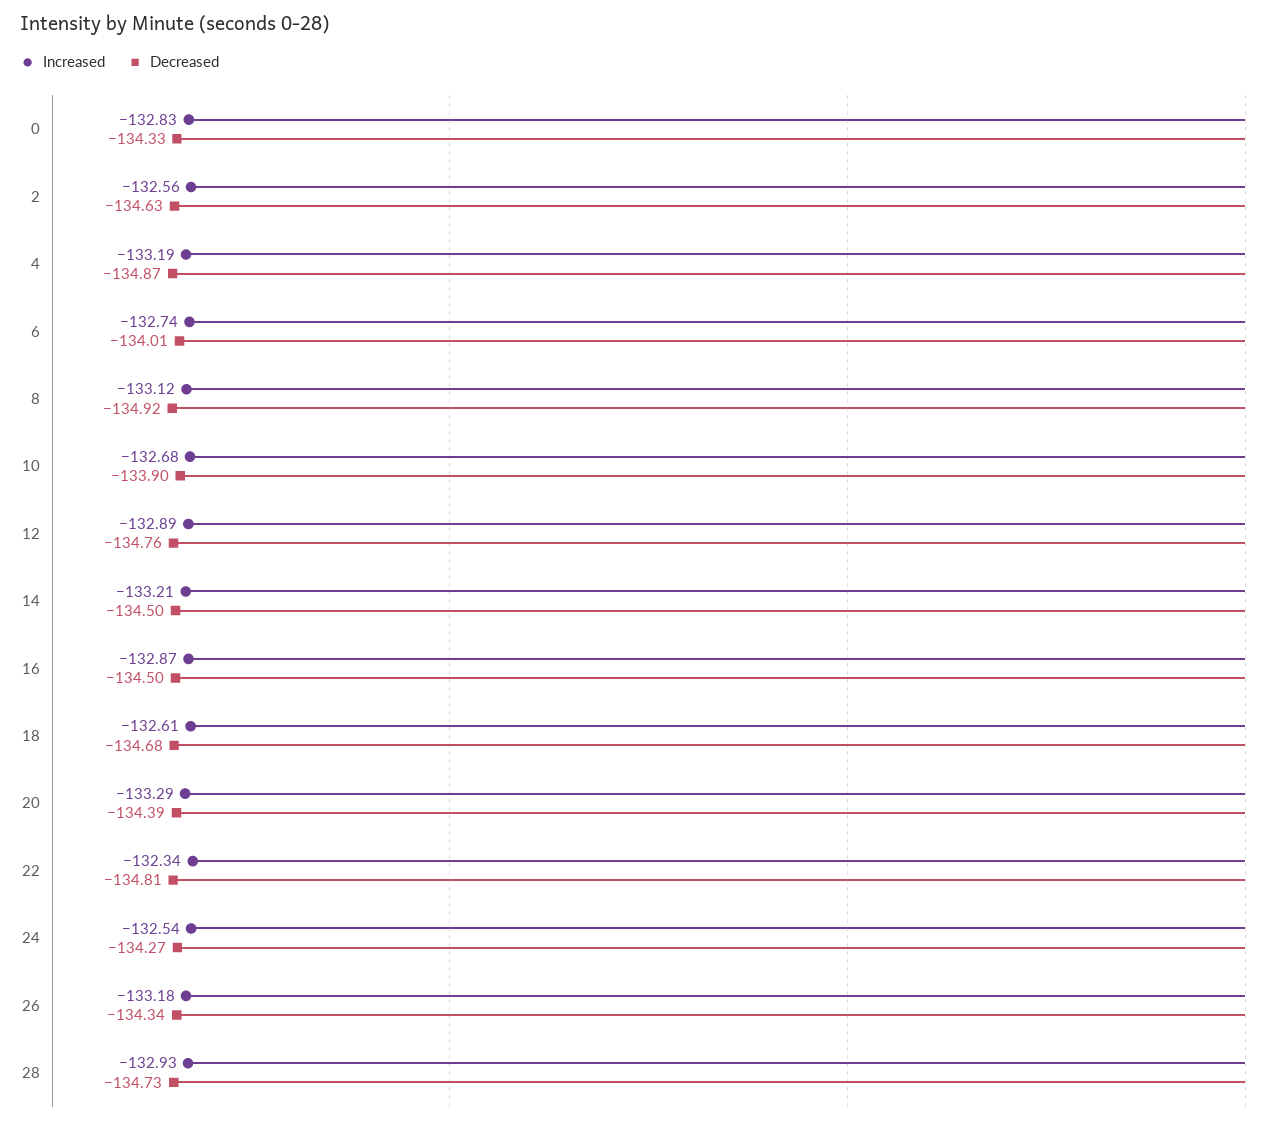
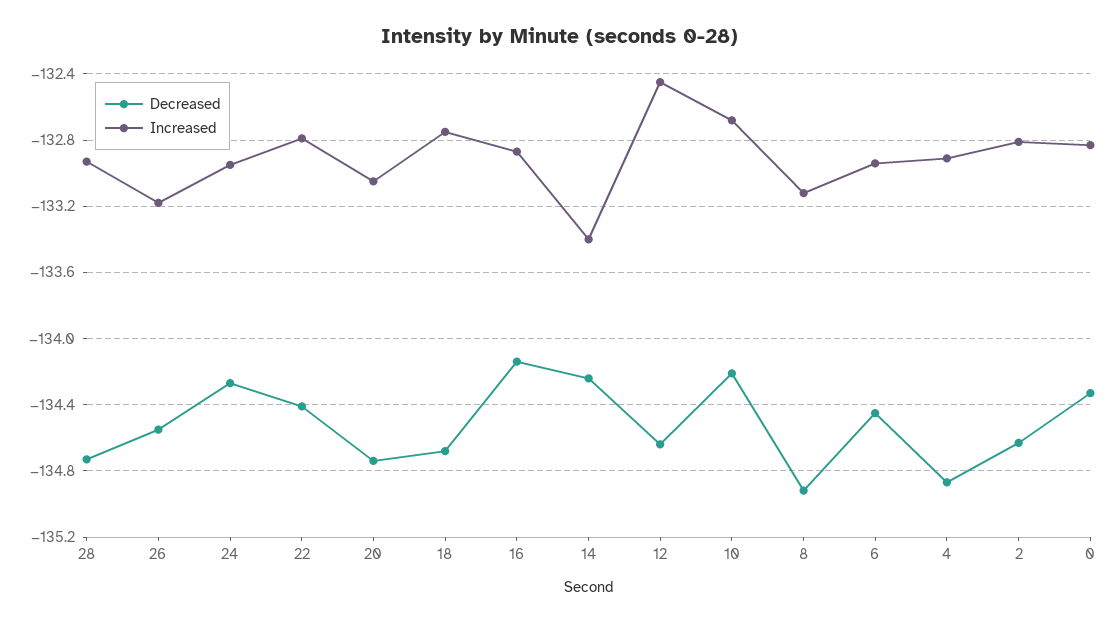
Increased, 2: -132.56 -> -132.8
Increased, 4: -133.19 -> -132.9
Increased, 6: -132.74 -> -132.95
Decreased, 6: -134.01 -> -134.45
Decreased, 10: -133.9 -> -134.2
Increased, 12: -132.89 -> -132.45
Decreased, 12: -134.76 -> -134.65
Increased, 14: -133.21 -> -133.4
Decreased, 14: -134.5 -> -134.25
Decreased, 16: -134.5 -> -134.15
Increased, 18: -132.61 -> -132.75
Increased, 20: -133.29 -> -133.05
Decreased, 20: -134.39 -> -134.75
Increased, 22: -132.34 -> -132.8
Decreased, 22: -134.81 -> -134.4
Increased, 24: -132.54 -> -132.95
Decreased, 26: -134.34 -> -134.55

